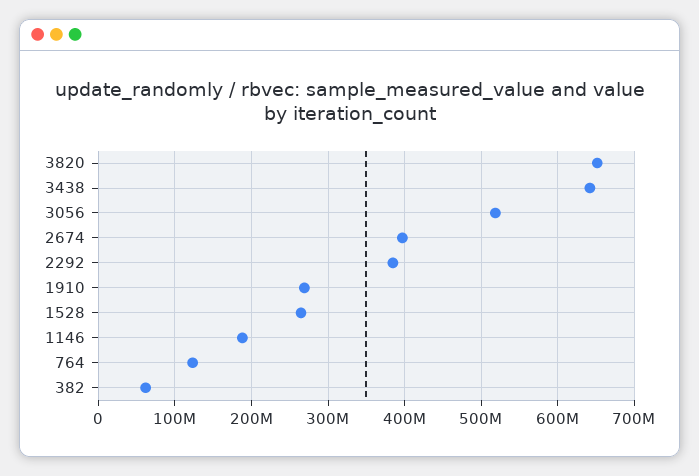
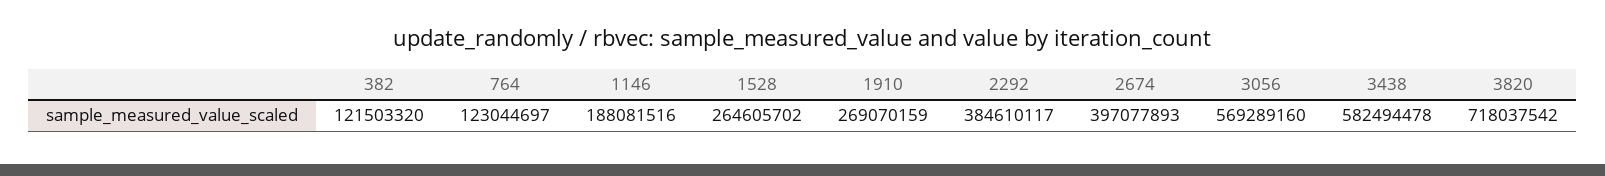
3820: 650000000 -> 718037542
3438: 640000000 -> 582494478
3056: 520000000 -> 569289160
382: 60000000 -> 121503320

